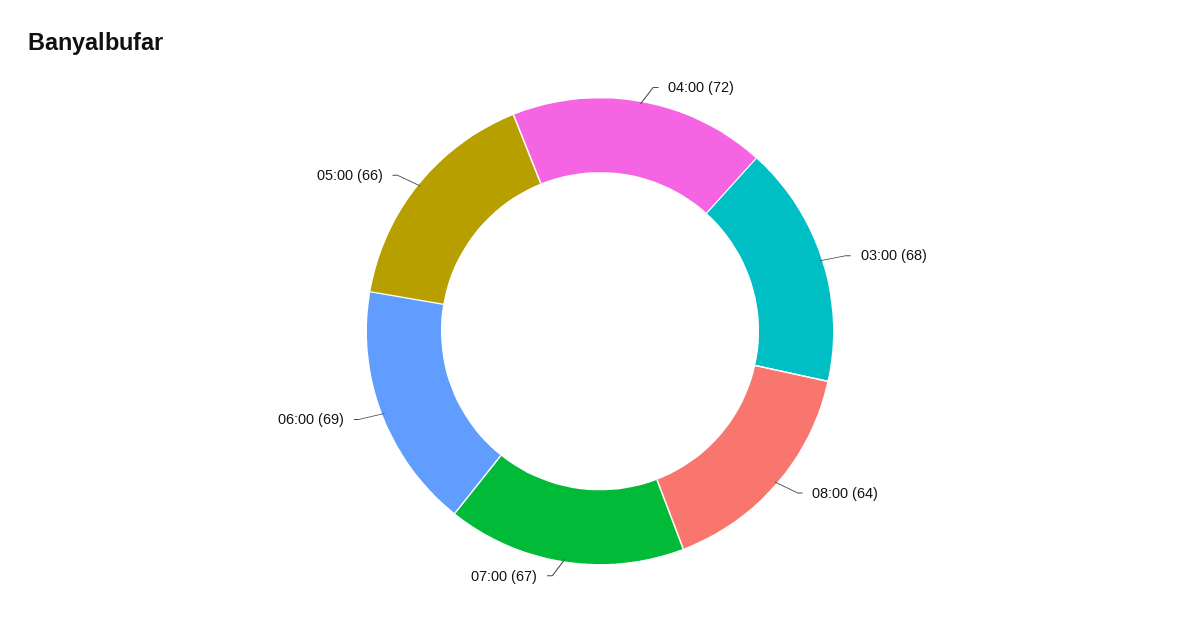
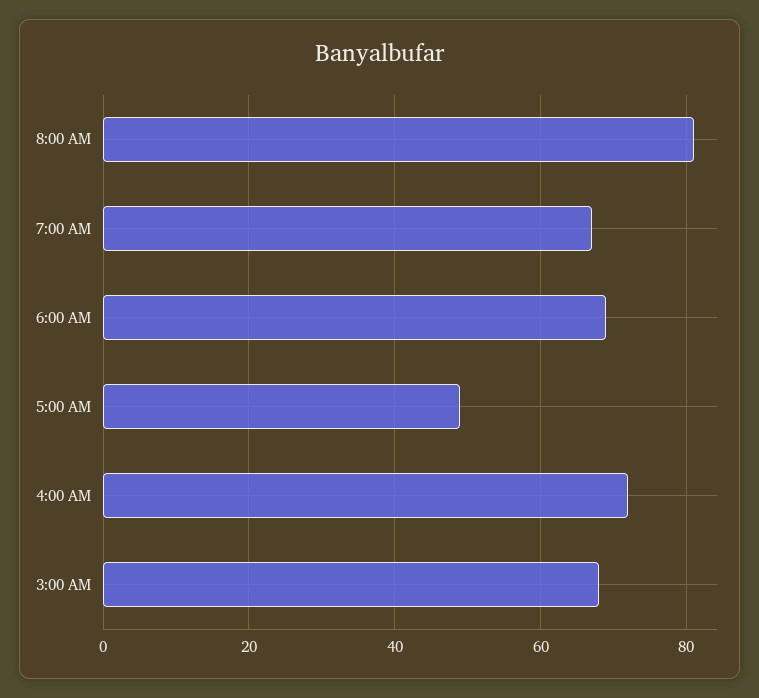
08:00: 64 -> 80
05:00: 66 -> 50

